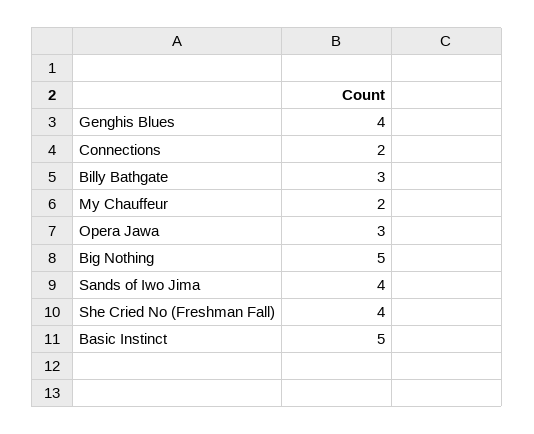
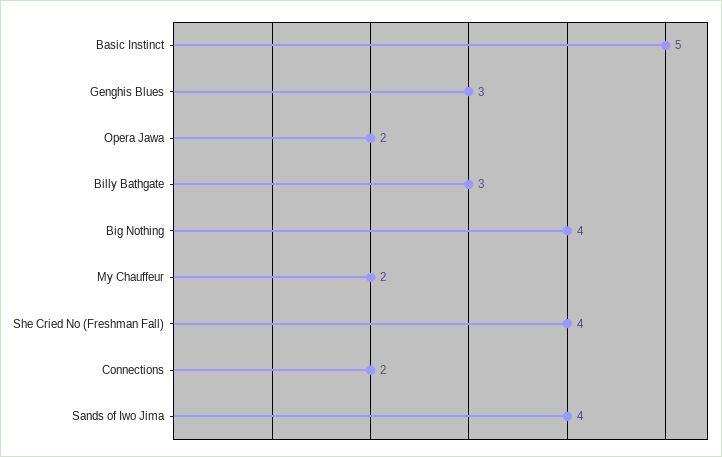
Genghis Blues: 4 -> 3
Opera Jawa: 3 -> 2
Big Nothing: 5 -> 4

